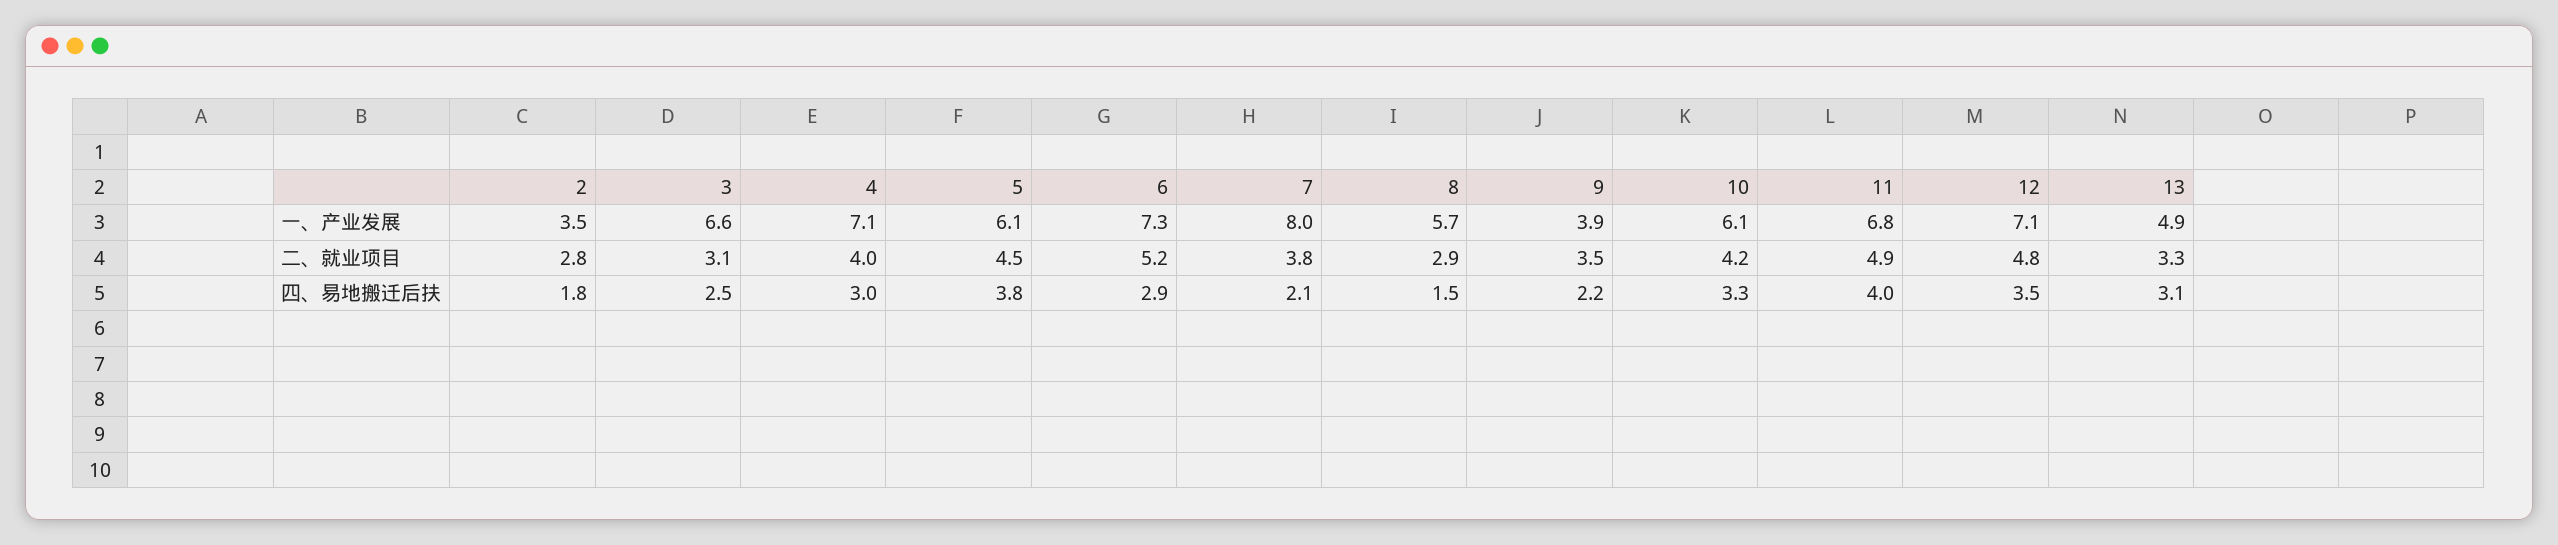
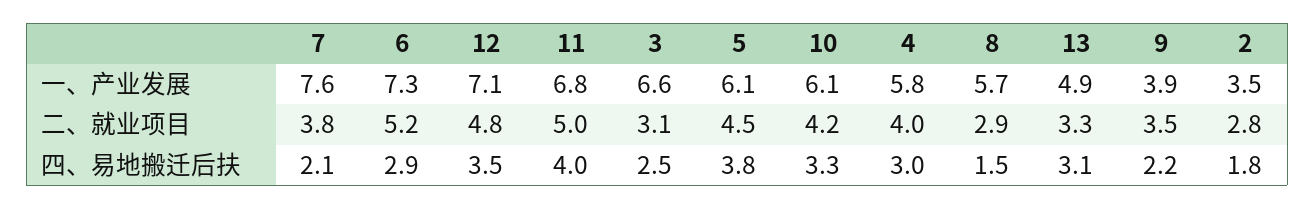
4, 一、产业发展: 7.1 -> 5.8
7, 一、产业发展: 8 -> 7.6
11, 二、就业项目: 4.9 -> 5

